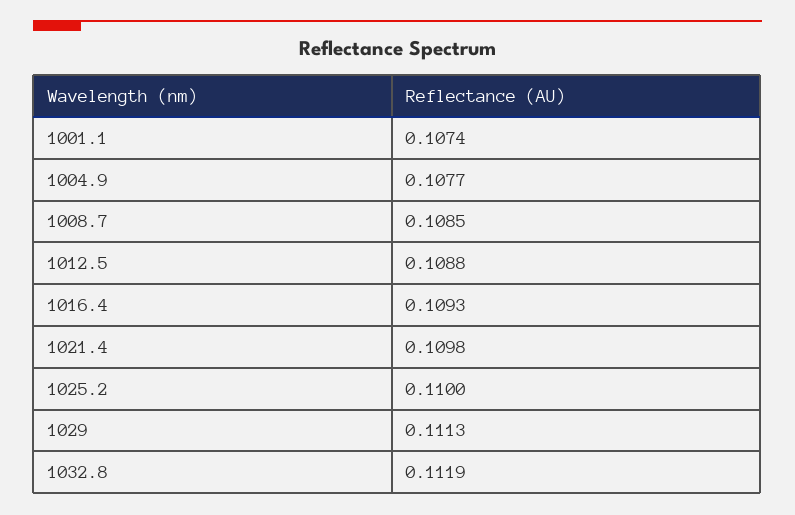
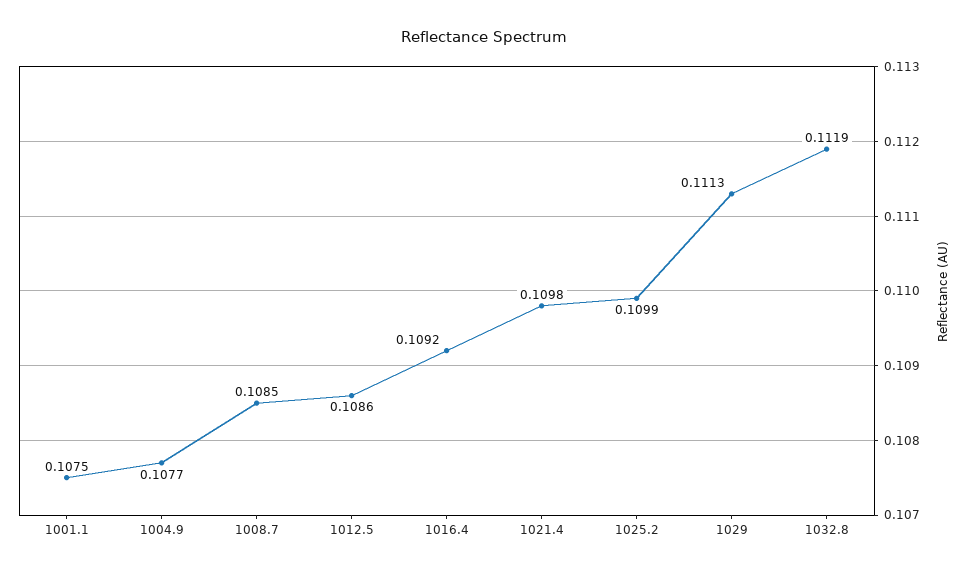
1001.1: 0.1074 -> 0.1075
1012.5: 0.1088 -> 0.1086
1016.4: 0.1093 -> 0.1092
1025.2: 0.11 -> 0.1099

